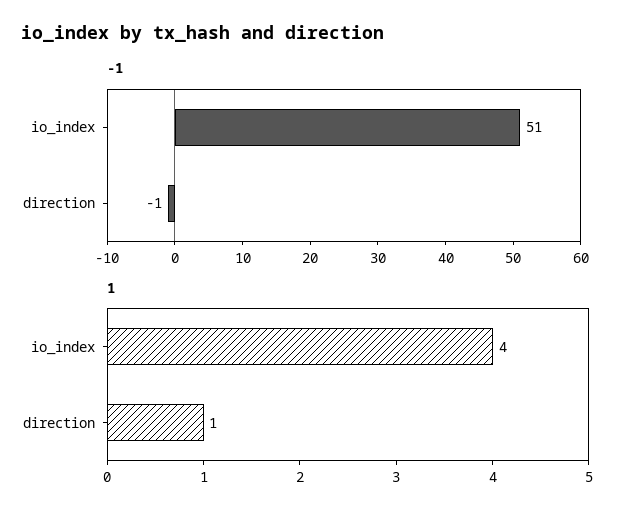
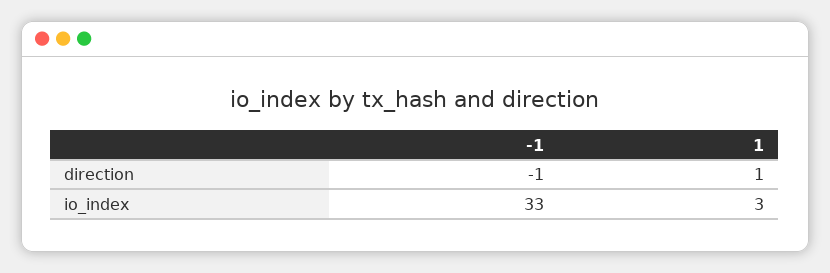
-1, io_index: 51 -> 33
1, io_index: 4 -> 3

